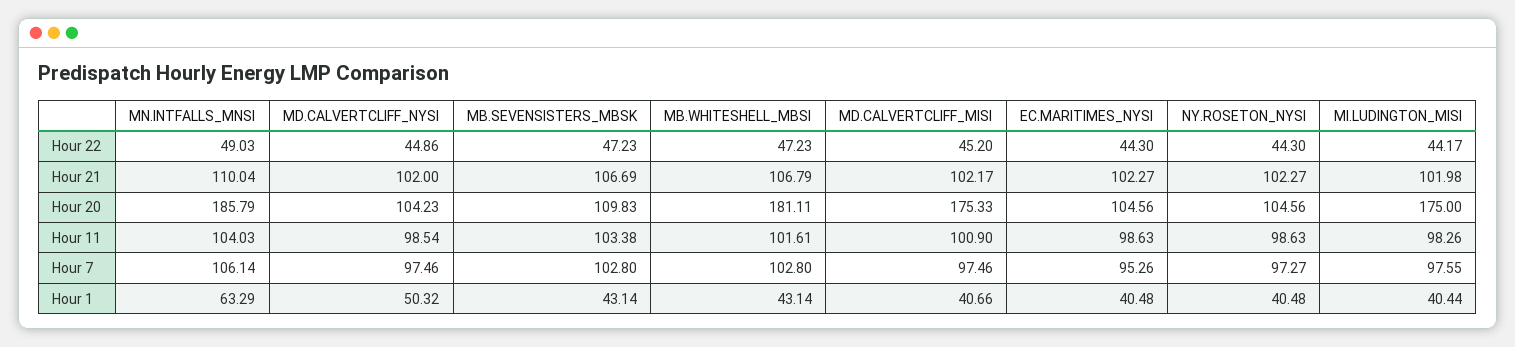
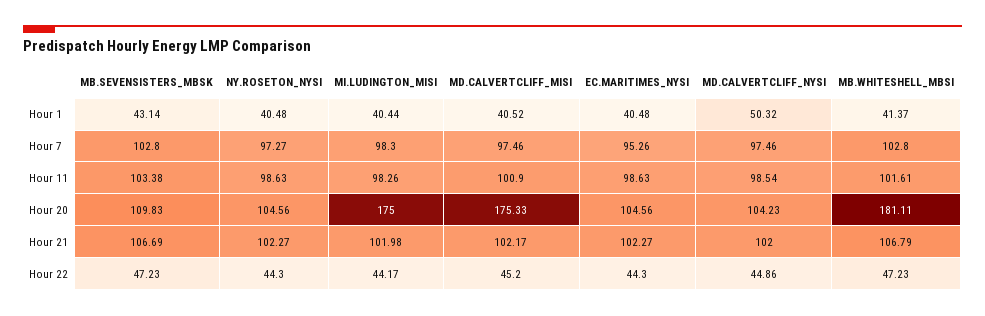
MN.INTFALLS_MNSI, Hour 22: 49.03 -> none
MN.INTFALLS_MNSI, Hour 21: 110.04 -> none
MN.INTFALLS_MNSI, Hour 20: 185.79 -> none
MN.INTFALLS_MNSI, Hour 11: 104.03 -> none
MN.INTFALLS_MNSI, Hour 7: 106.14 -> none
MI.LUDINGTON_MISI, Hour 7: 97.55 -> 98.3
MN.INTFALLS_MNSI, Hour 1: 63.29 -> none
MB.WHITESHELL_MBSI, Hour 1: 43.14 -> 41.37
MD.CALVERTCLIFF_MISI, Hour 1: 40.66 -> 40.52

